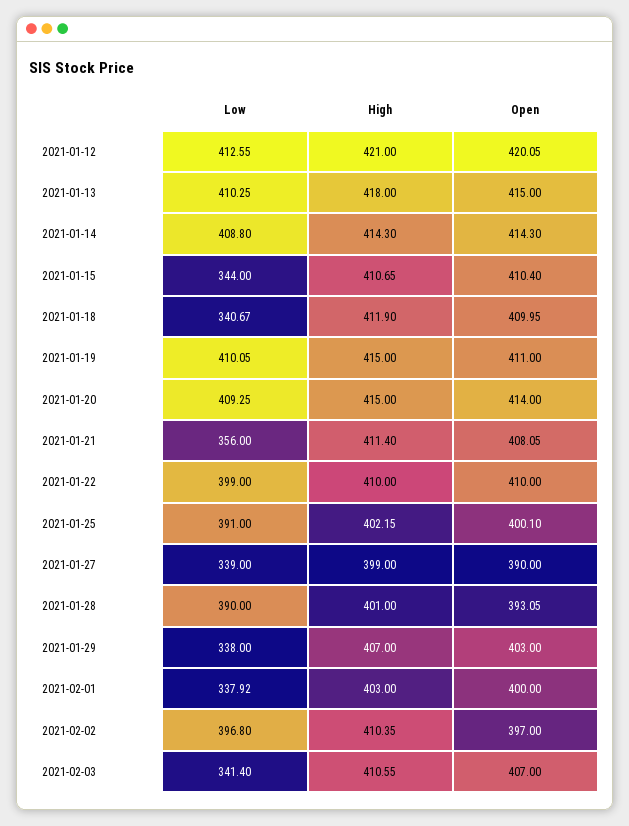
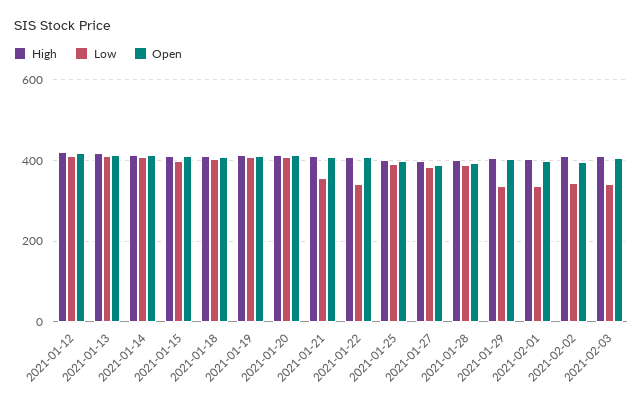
Low, 2021-01-15: 344 -> 400
Low, 2021-01-18: 340.67 -> 400
Low, 2021-01-22: 399 -> 340
Low, 2021-01-27: 339 -> 380
Low, 2021-02-02: 396.8 -> 340

